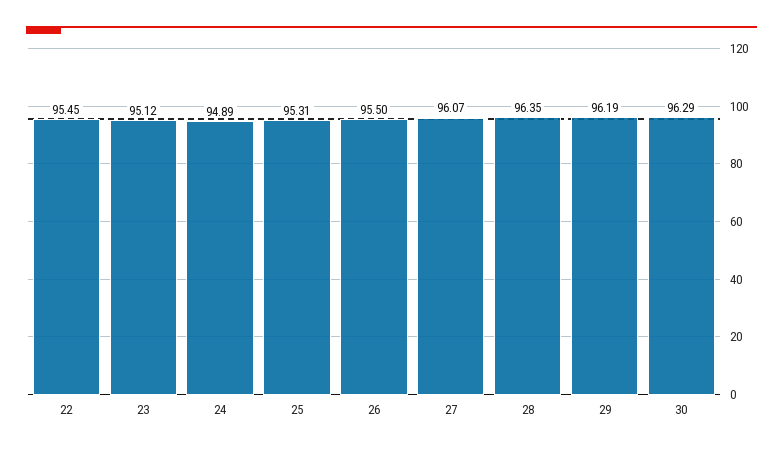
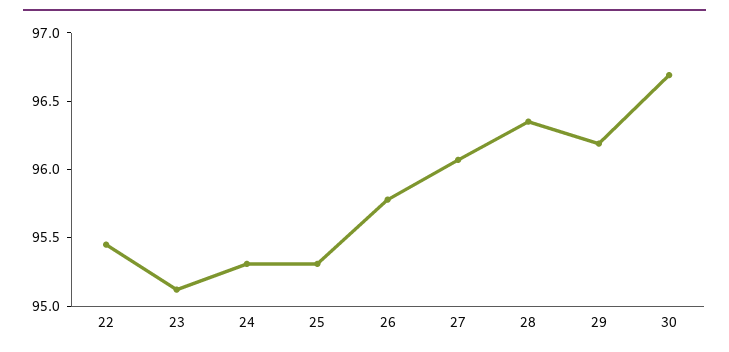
24: 94.89 -> 95.3
26: 95.5 -> 95.8
30: 96.29 -> 96.7

